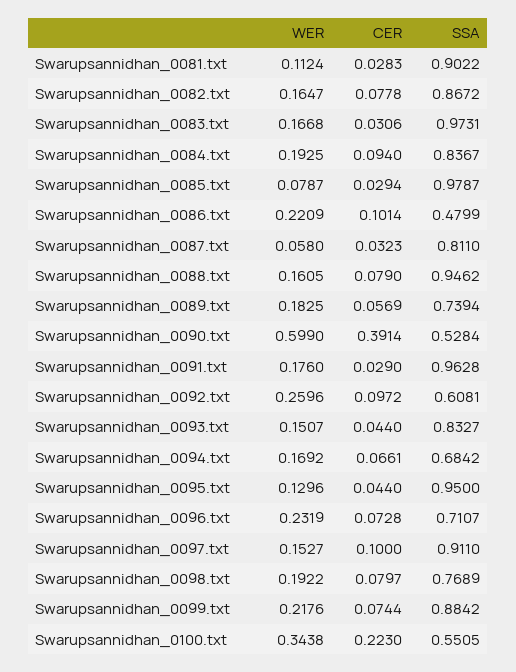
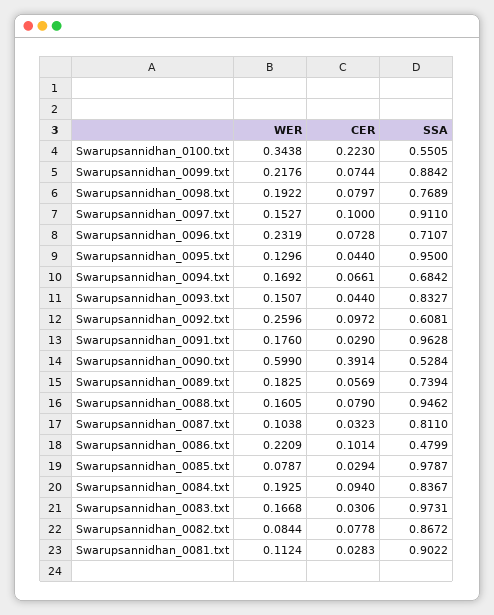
WER, Swarupsannidhan_0082.txt: 0.1647 -> 0.0844
WER, Swarupsannidhan_0087.txt: 0.058 -> 0.1038

